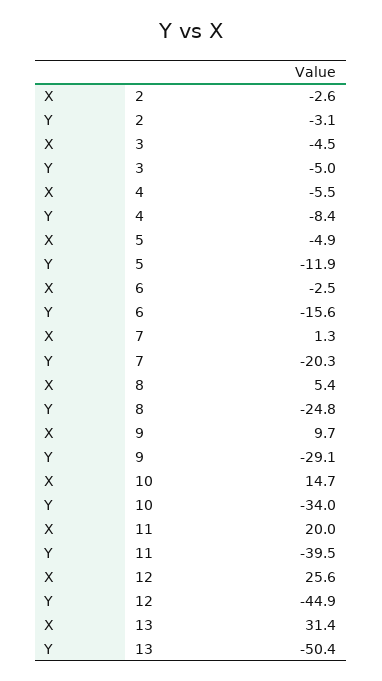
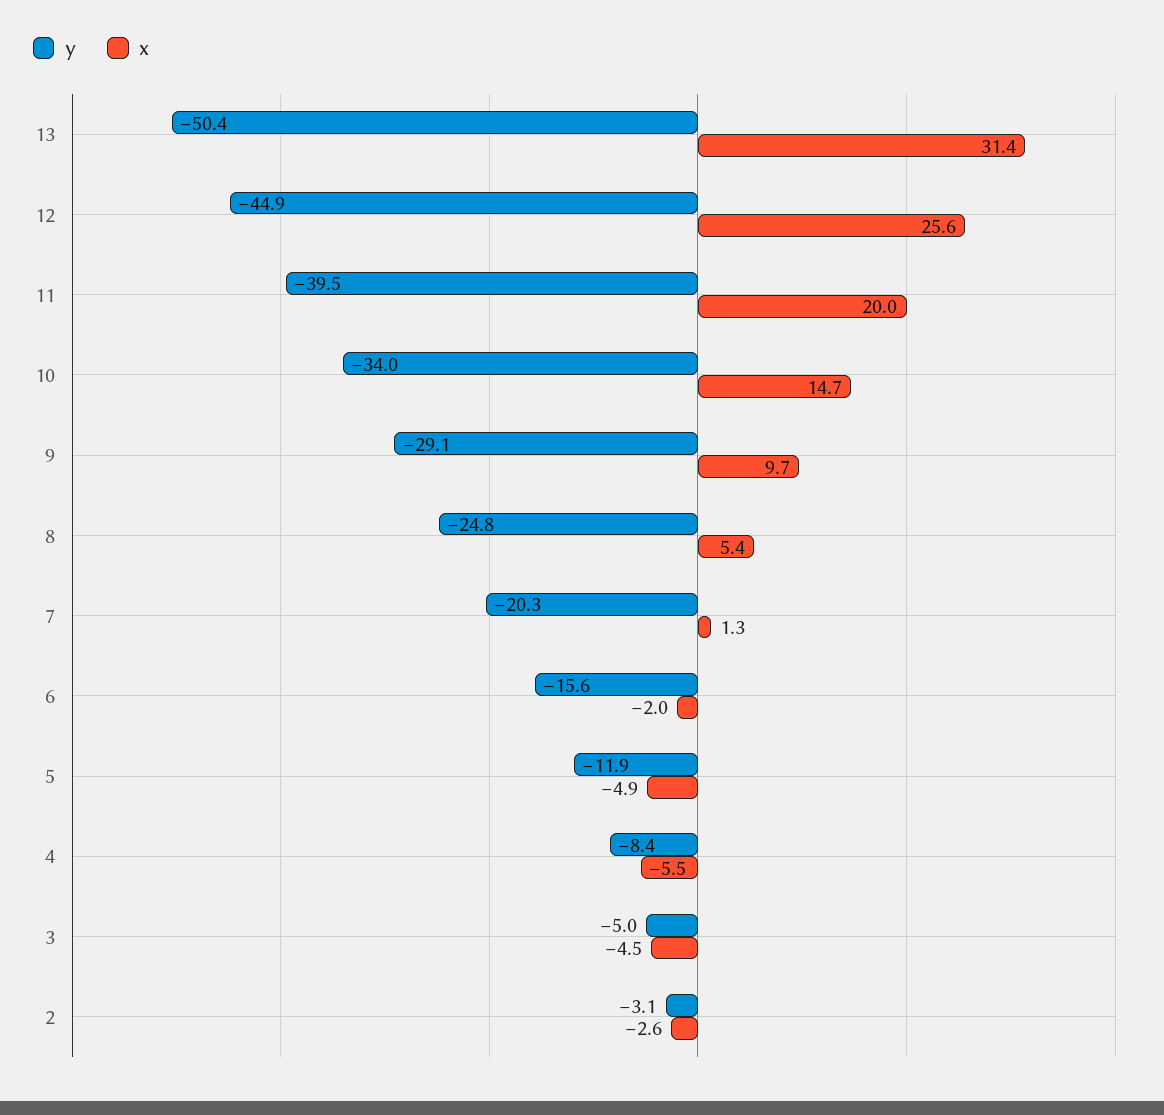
X, 6: -2.5 -> -2

